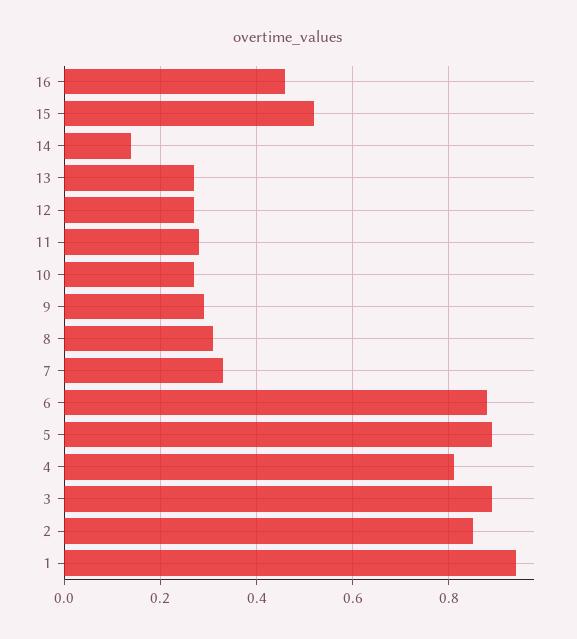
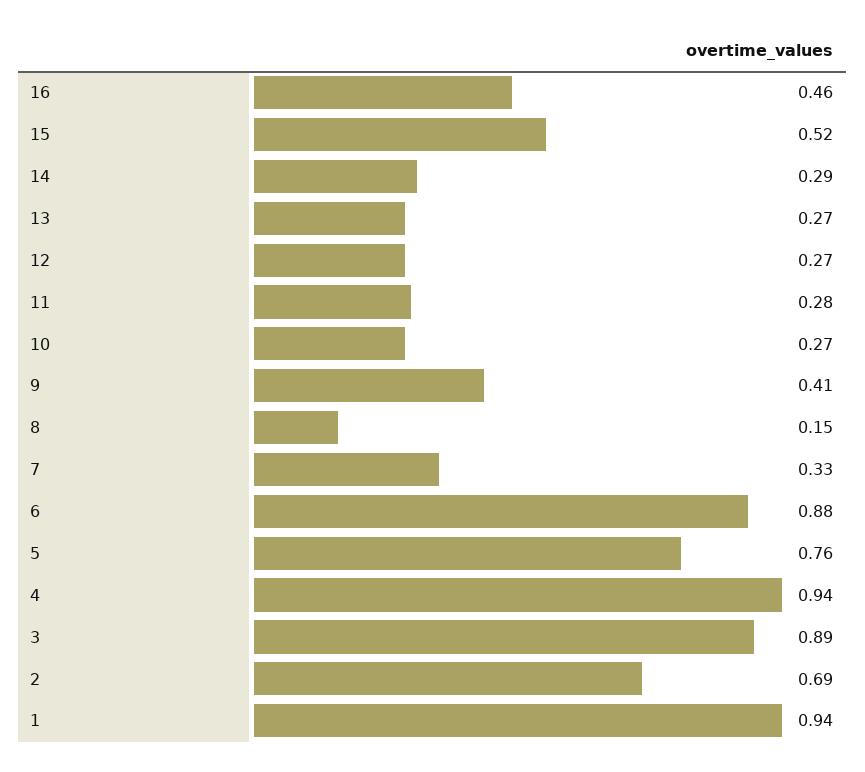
14: 0.15 -> 0.29
9: 0.3 -> 0.41
8: 0.3 -> 0.15
5: 0.9 -> 0.76
4: 0.8 -> 0.94
2: 0.85 -> 0.69

